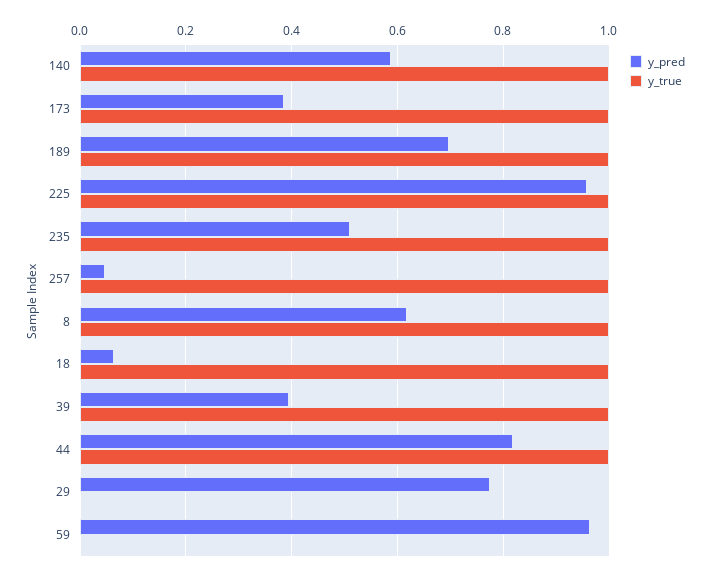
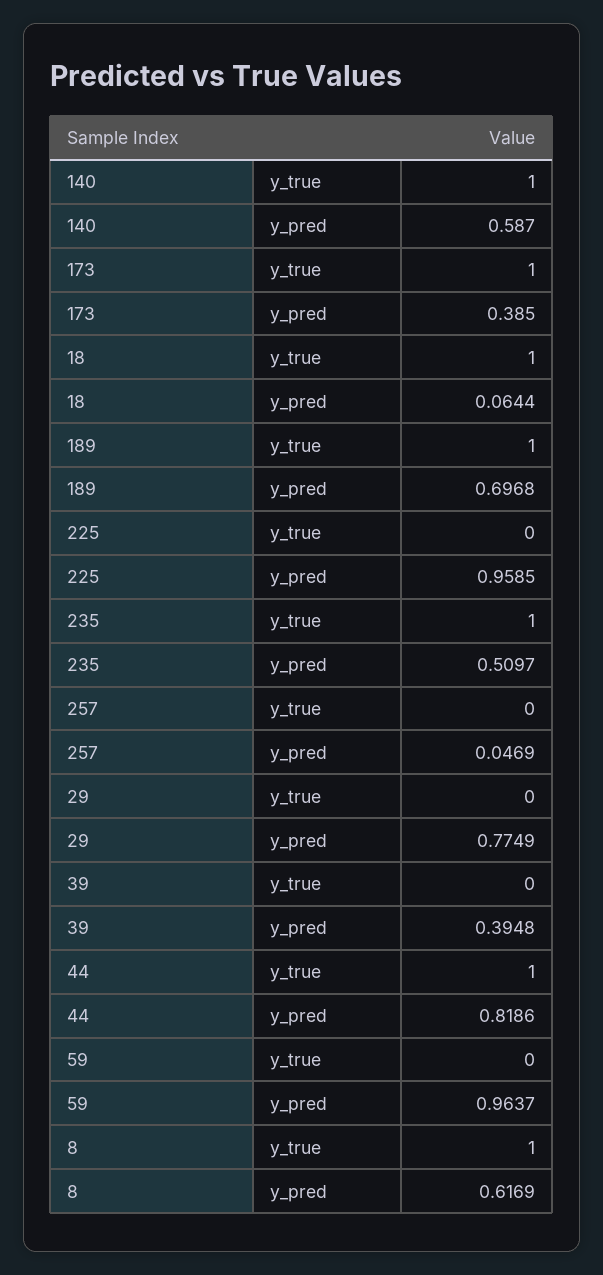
y_true, 225: 1 -> 0
y_true, 257: 1 -> 0
y_true, 39: 1 -> 0

